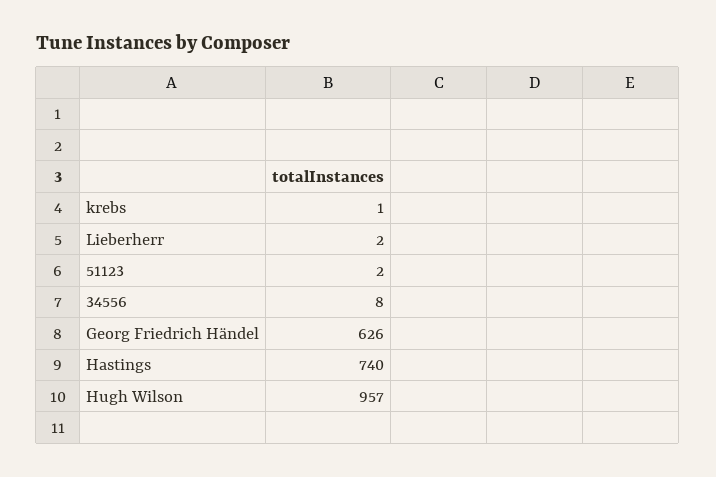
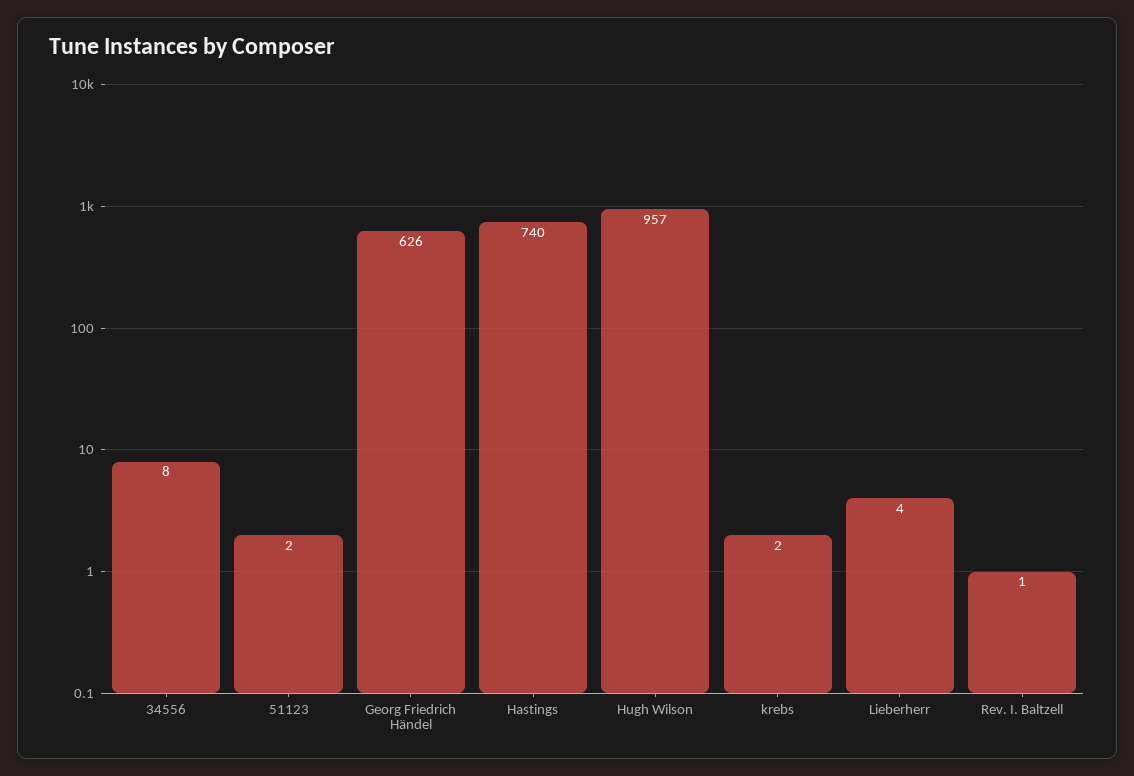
krebs: 1 -> 2
Lieberherr: 2 -> 4
Rev. I. Baltzell: none -> 1

